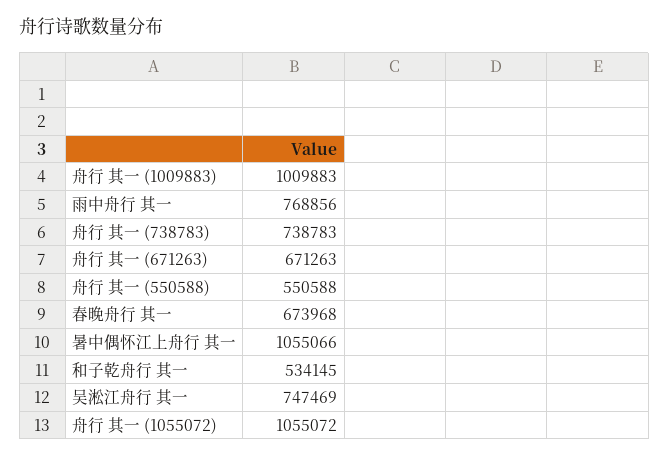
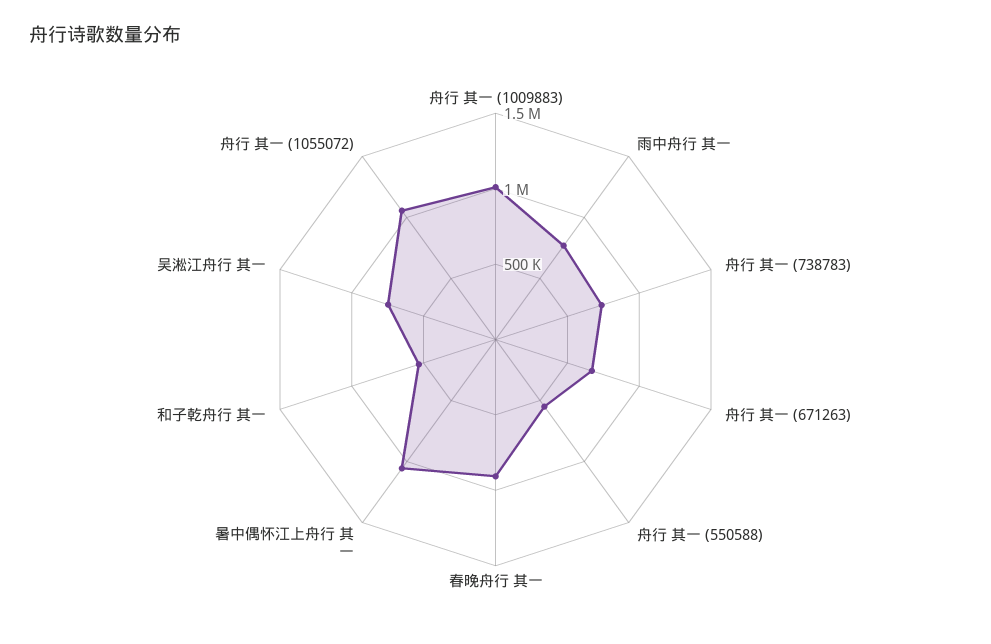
春晚舟行 其一: 673968 -> 900000

